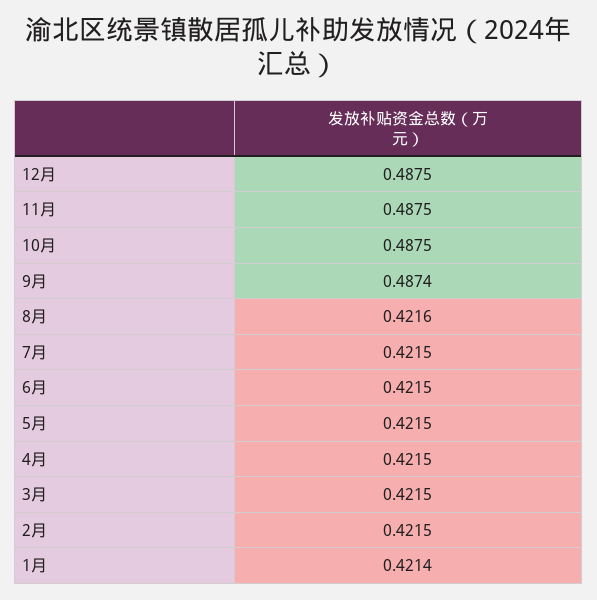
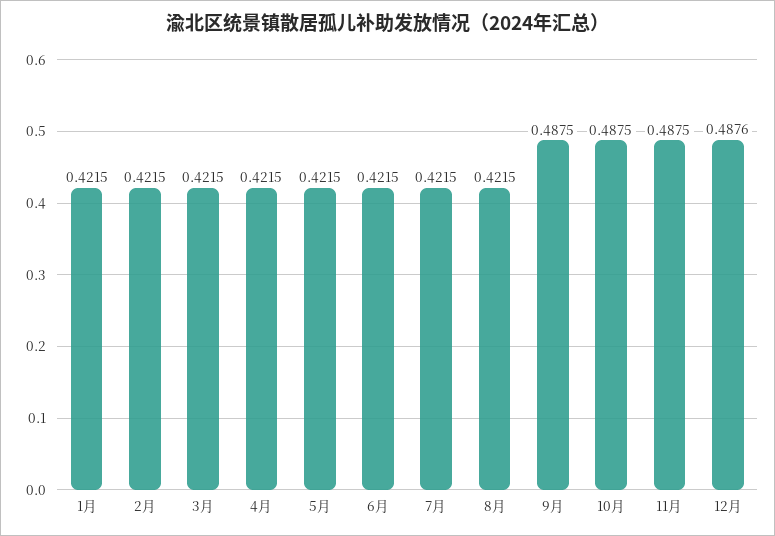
12月: 0.4875 -> 0.4876
9月: 0.4874 -> 0.4875
8月: 0.4216 -> 0.4215
1月: 0.4214 -> 0.4215

